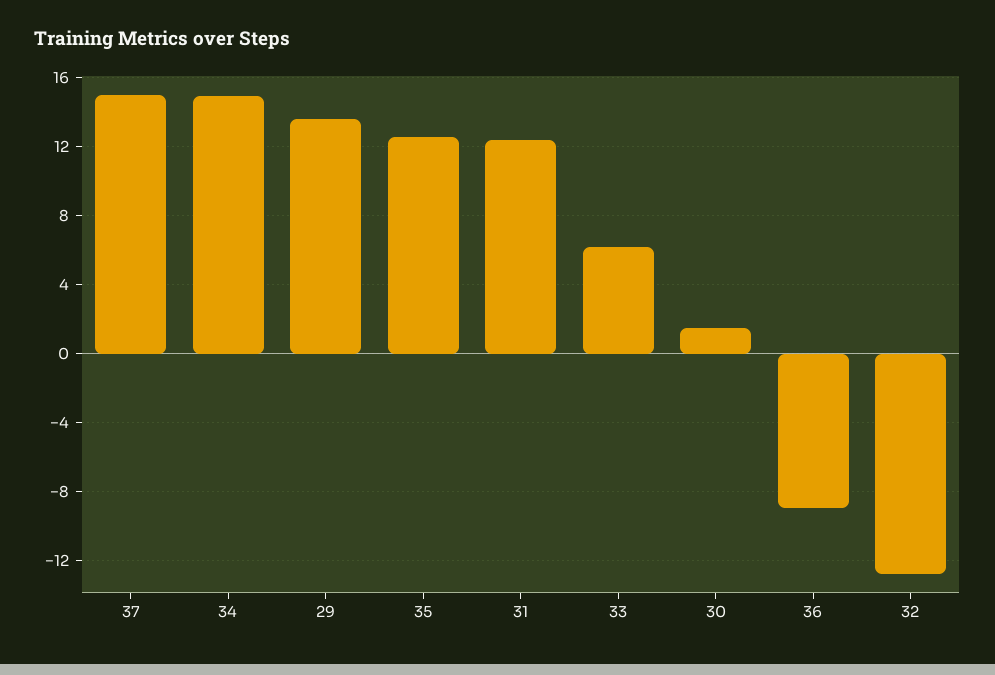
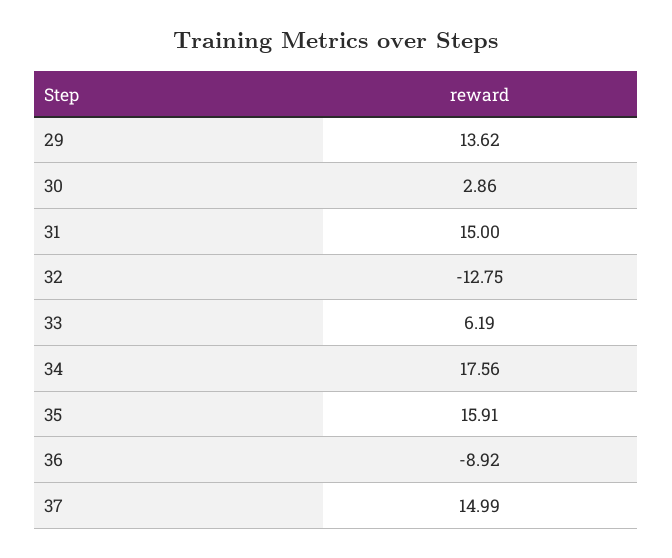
34: 15 -> 17.56
35: 12.5 -> 15.91
31: 12.5 -> 15
30: 1.5 -> 2.86

